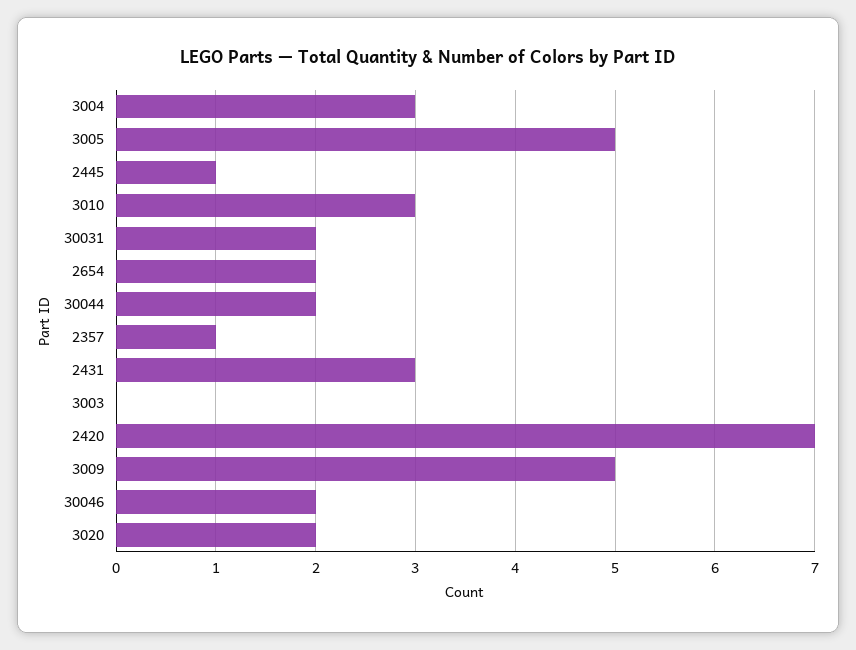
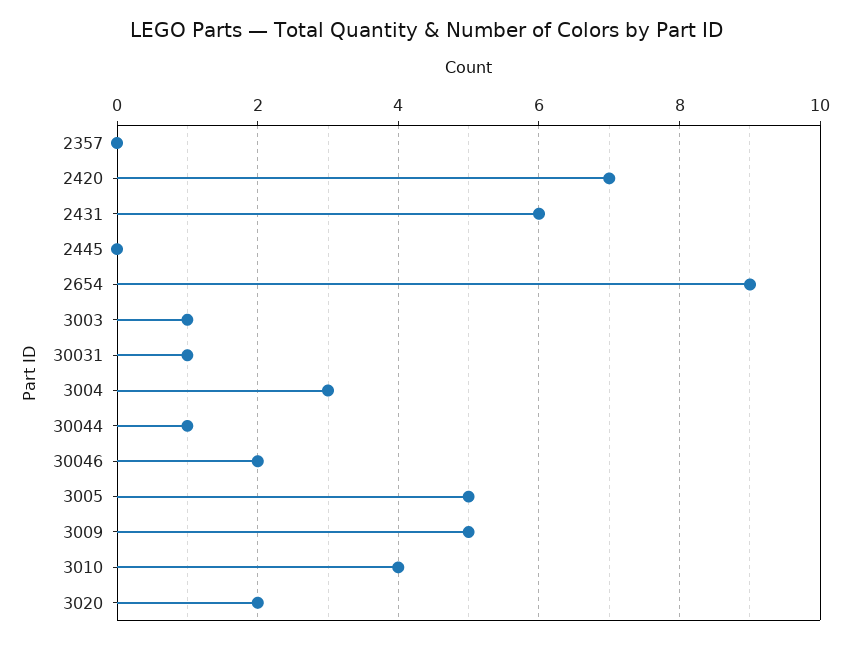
2445: 1 -> 0
3010: 3 -> 4
30031: 2 -> 1
2654: 2 -> 9
30044: 2 -> 1
2357: 1 -> 0
2431: 3 -> 6
3003: 0 -> 1

